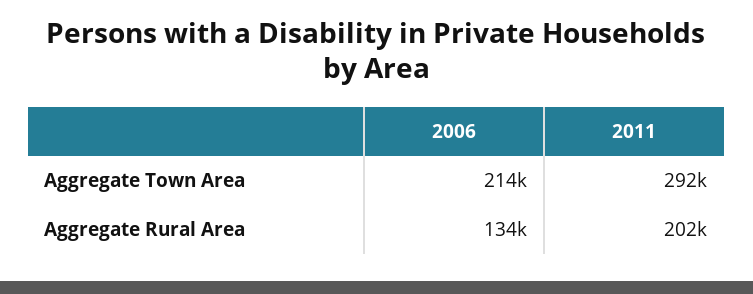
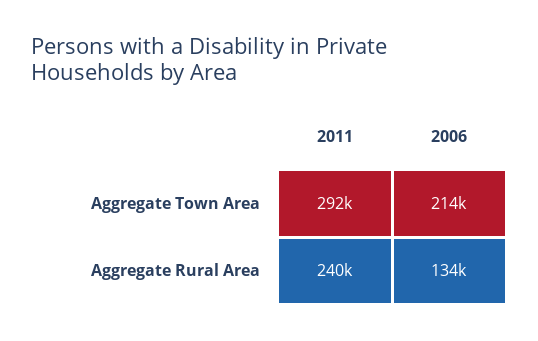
2011, Aggregate Rural Area: 202000 -> 240000

